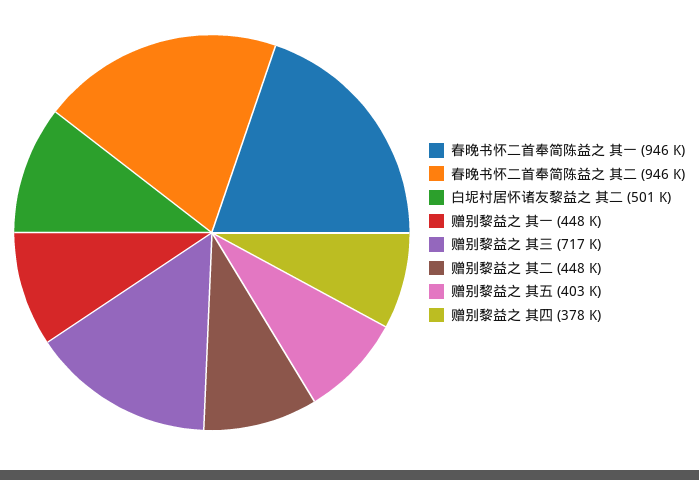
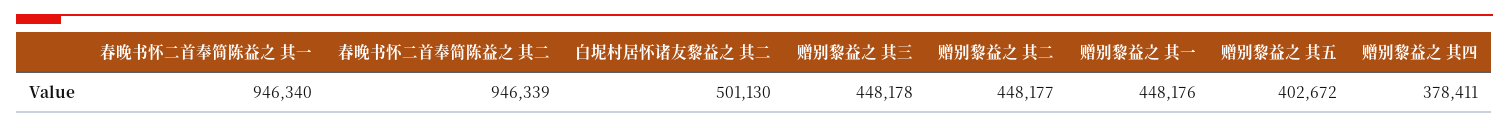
赠别黎益之 其三: 717000 -> 448178

